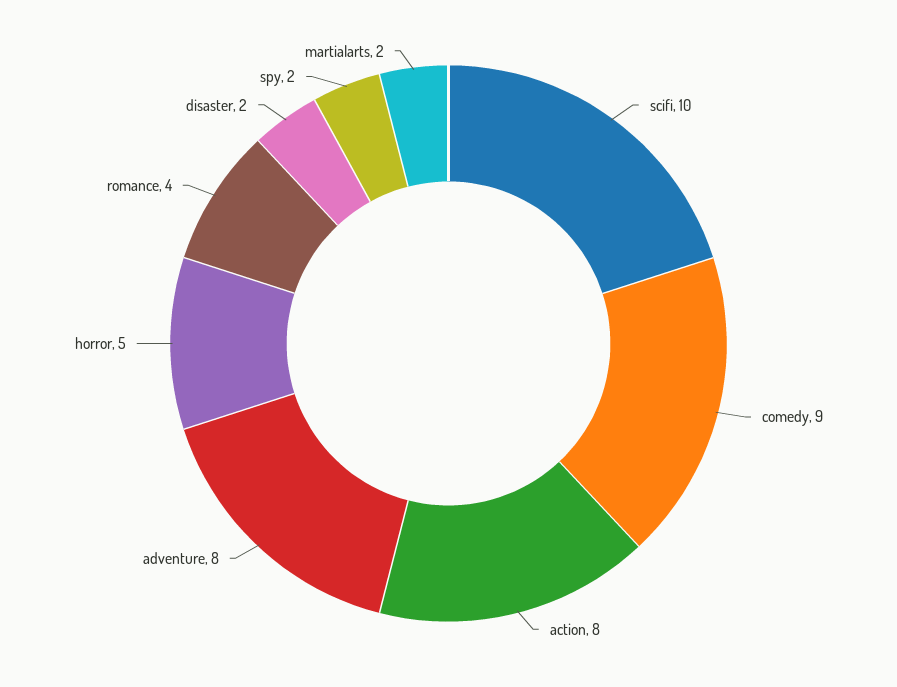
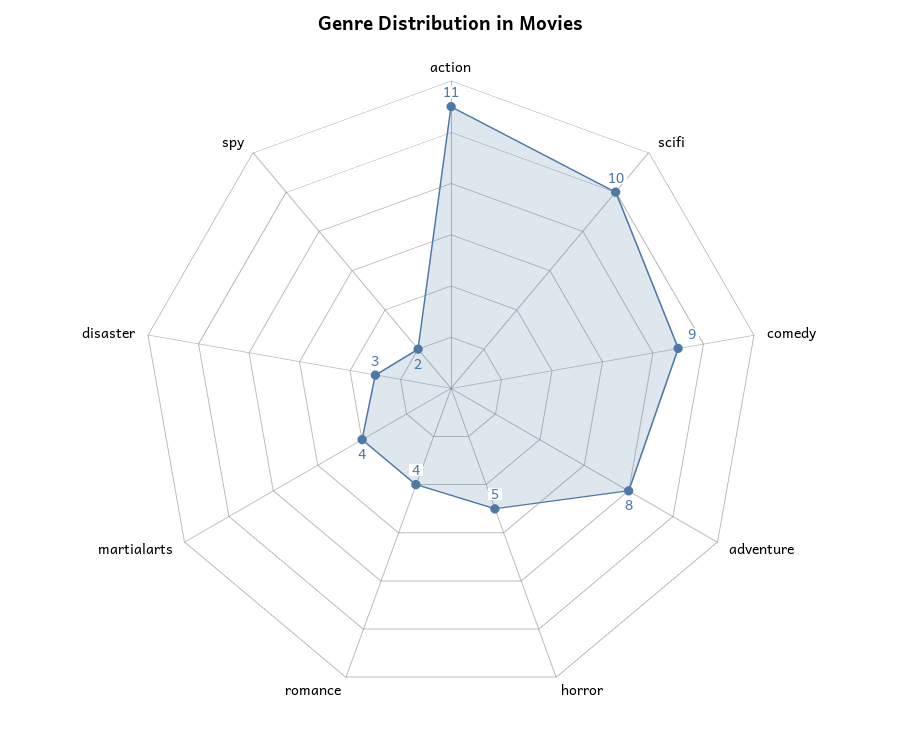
action: 8 -> 11
disaster: 2 -> 3
martialarts: 2 -> 4

